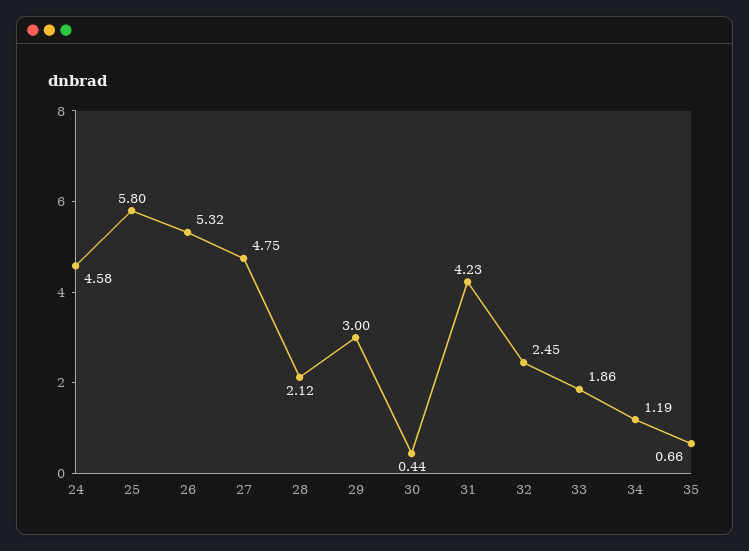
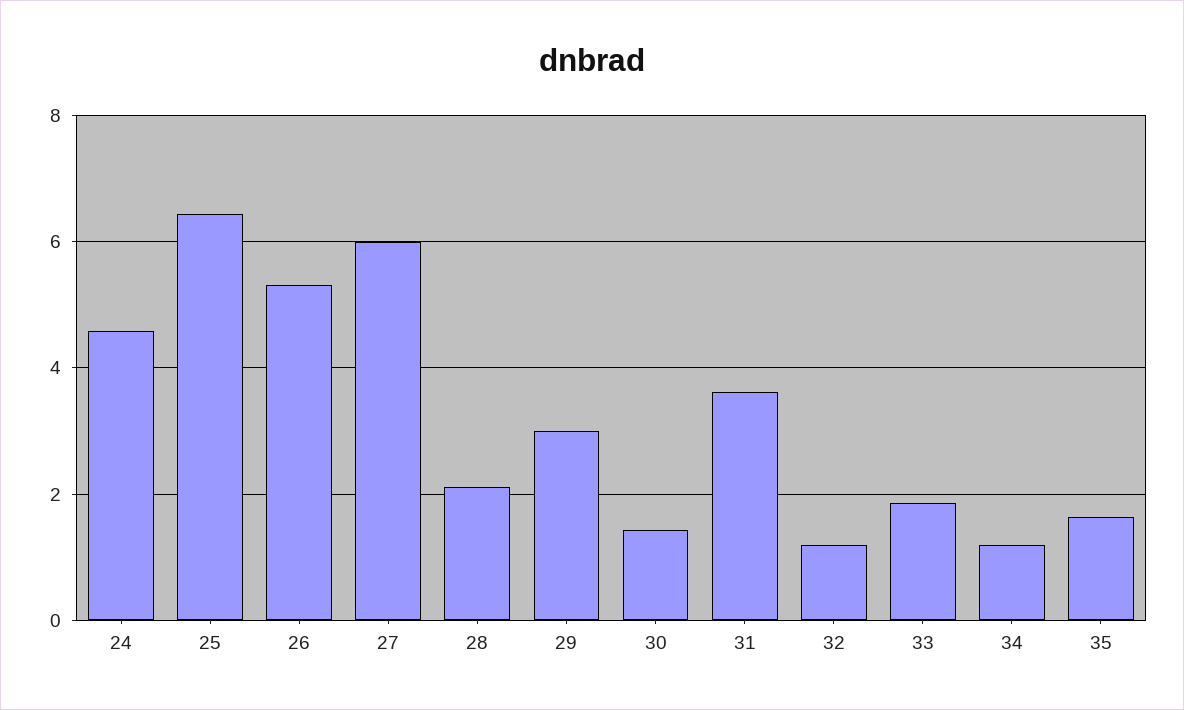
25: 5.8 -> 6.4
27: 4.75 -> 6
30: 0.44 -> 1.4
31: 4.23 -> 3.6
32: 2.45 -> 1.2
35: 0.66 -> 1.6

